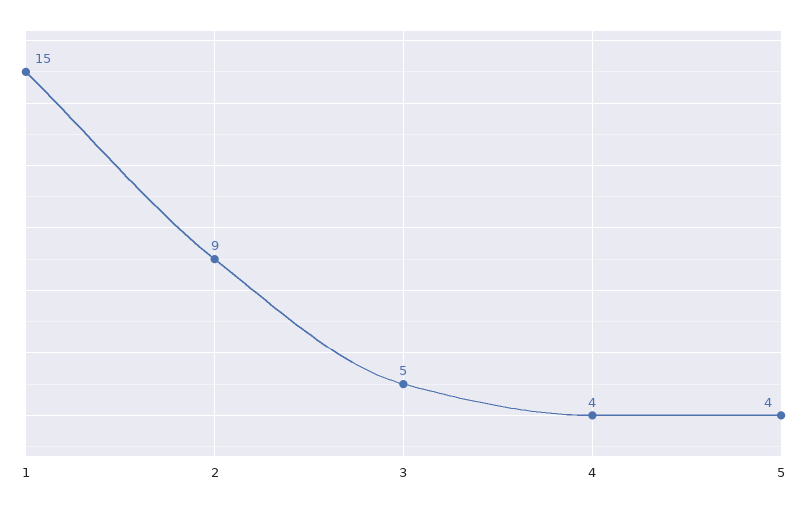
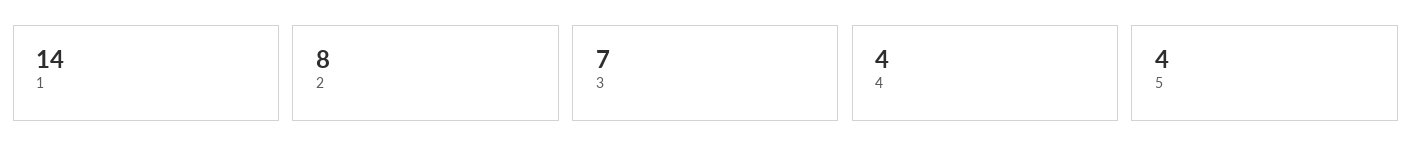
1: 15 -> 14
2: 9 -> 8
3: 5 -> 7

